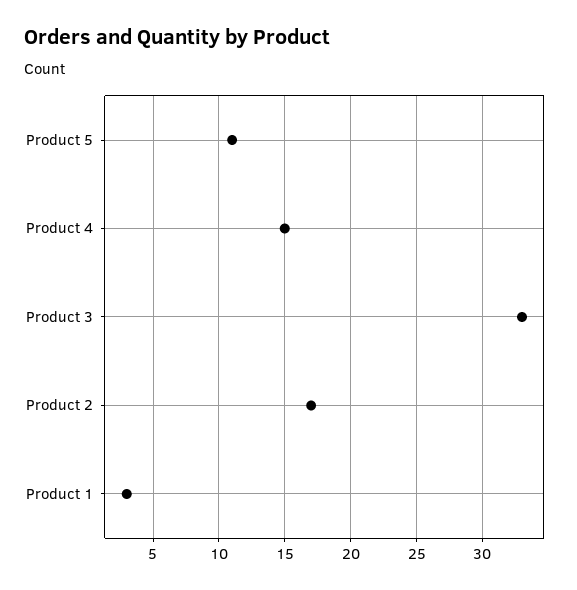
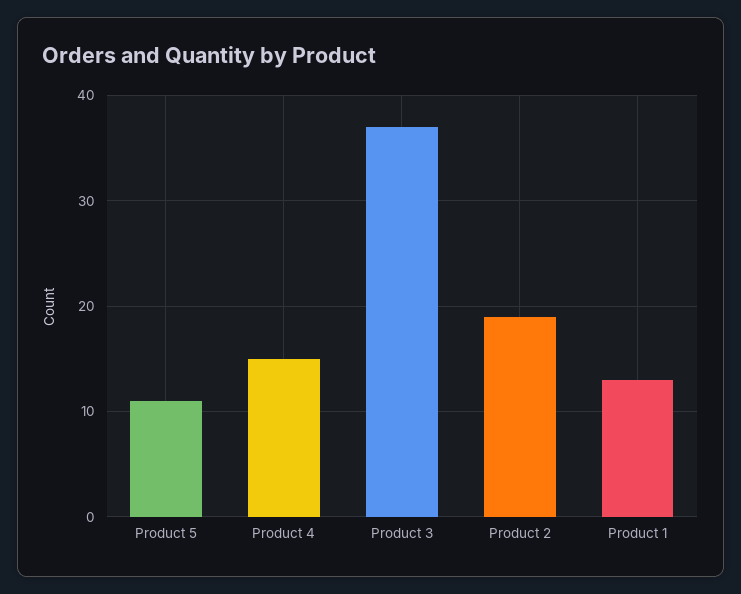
Product 3: 33 -> 37
Product 2: 17 -> 19
Product 1: 3 -> 13

